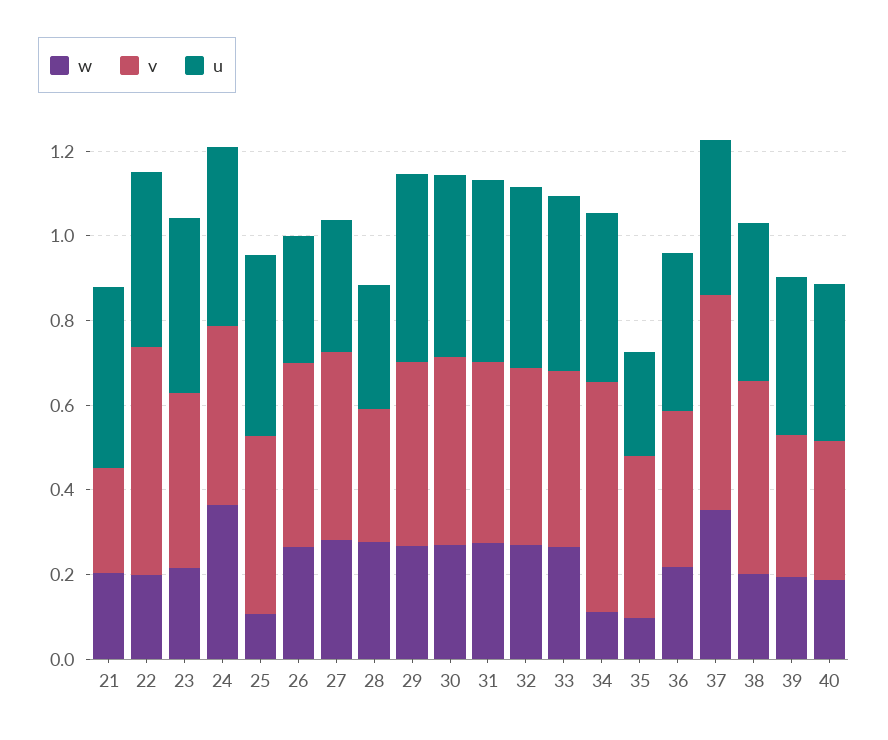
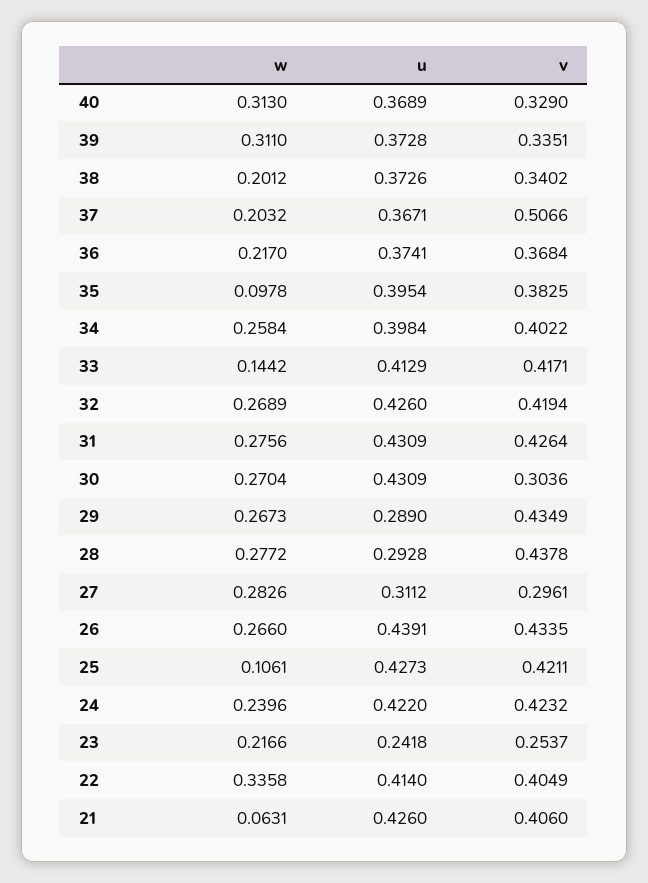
w, 21: 0.2 -> 0.0631
v, 21: 0.25 -> 0.406
w, 22: 0.2 -> 0.3358
v, 22: 0.55 -> 0.4049
v, 23: 0.4 -> 0.2537
u, 23: 0.4 -> 0.2418
w, 24: 0.35 -> 0.2396
u, 26: 0.3 -> 0.4391
v, 27: 0.45 -> 0.2961
v, 28: 0.3 -> 0.4378
u, 29: 0.45 -> 0.289
v, 30: 0.45 -> 0.3036
w, 33: 0.25 -> 0.1442
w, 34: 0.1 -> 0.2584
v, 34: 0.55 -> 0.4022
u, 35: 0.25 -> 0.3954
w, 37: 0.35 -> 0.2032
v, 38: 0.45 -> 0.3402
w, 39: 0.2 -> 0.311
w, 40: 0.2 -> 0.313

